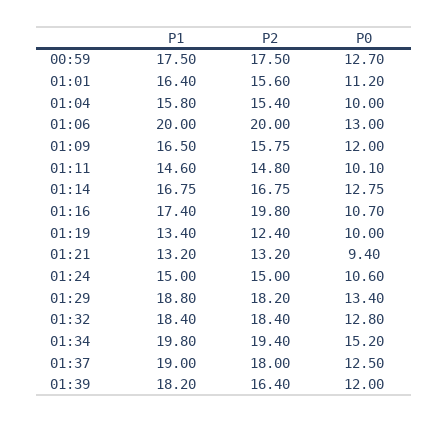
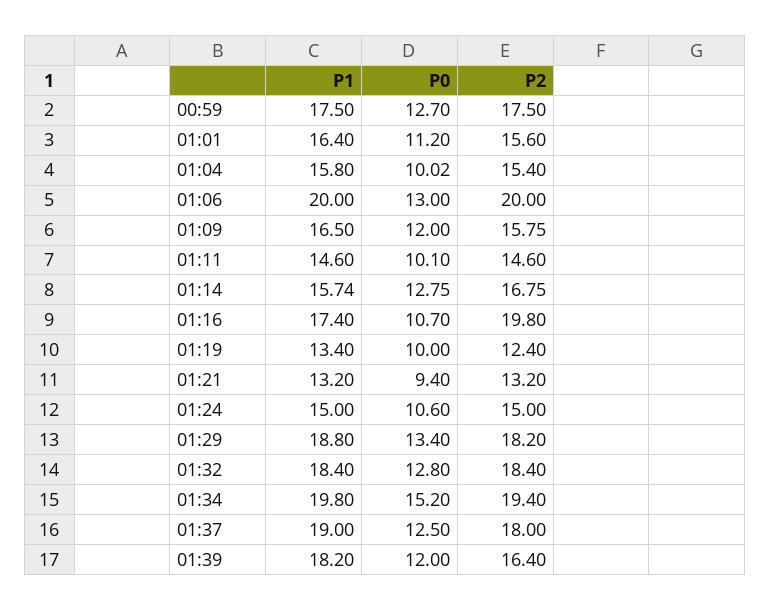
P0, 01:04: 10 -> 10.02
P2, 01:11: 14.8 -> 14.6
P1, 01:14: 16.75 -> 15.74

